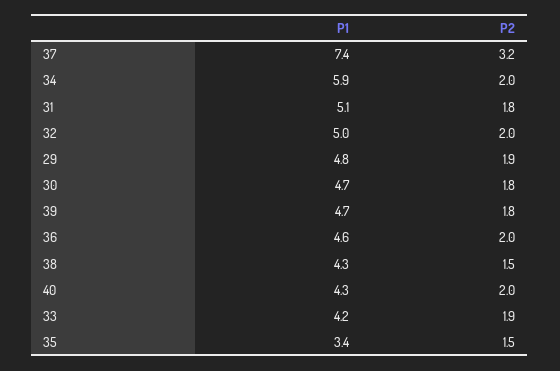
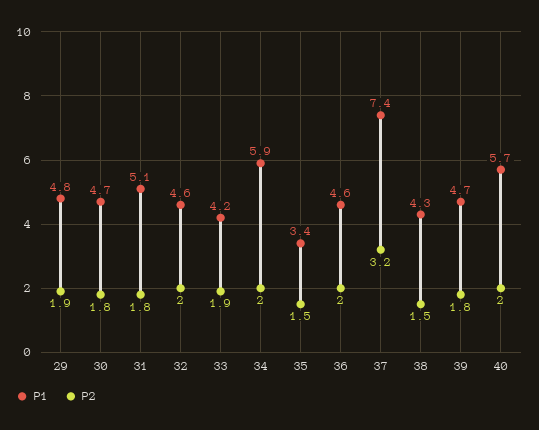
P1, 32: 5 -> 4.6
P1, 40: 4.3 -> 5.7

